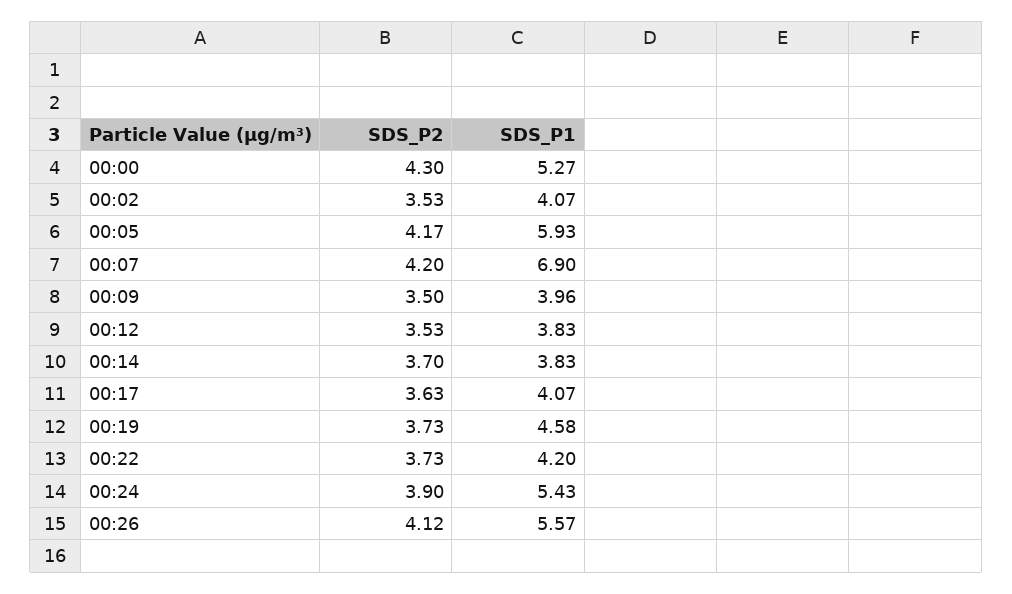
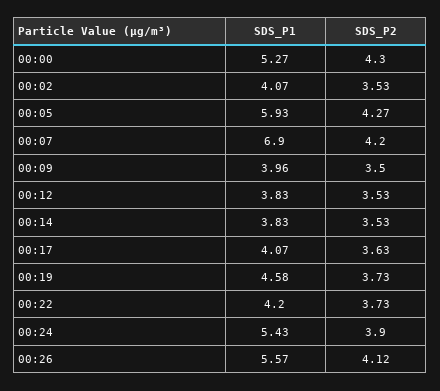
SDS_P2, 00:05: 4.17 -> 4.27
SDS_P2, 00:14: 3.7 -> 3.53

